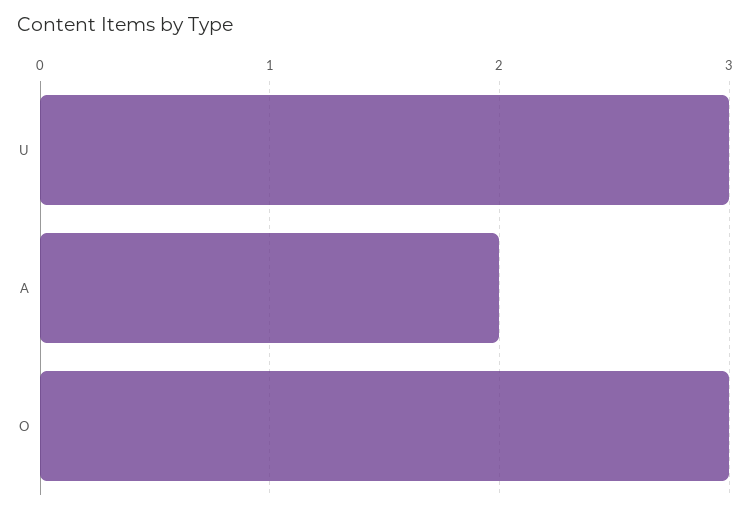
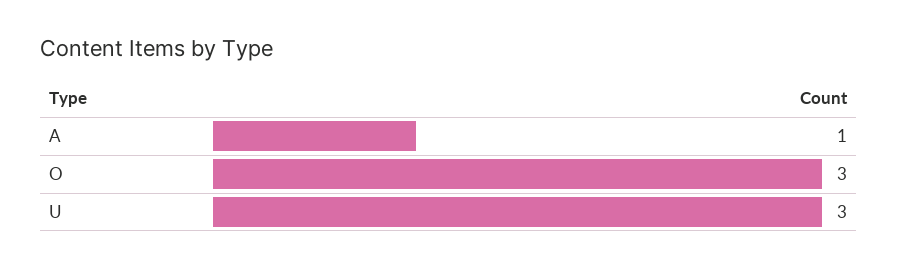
A: 2 -> 1

